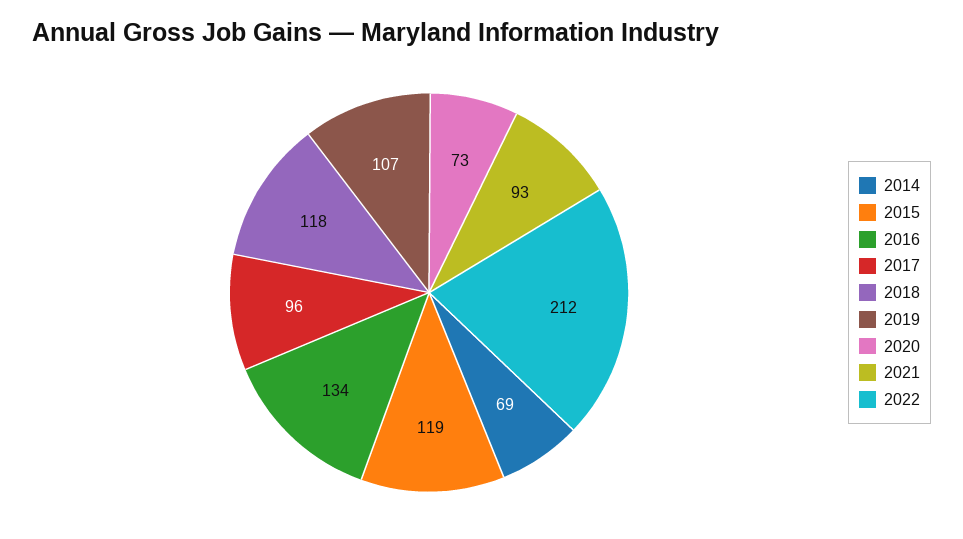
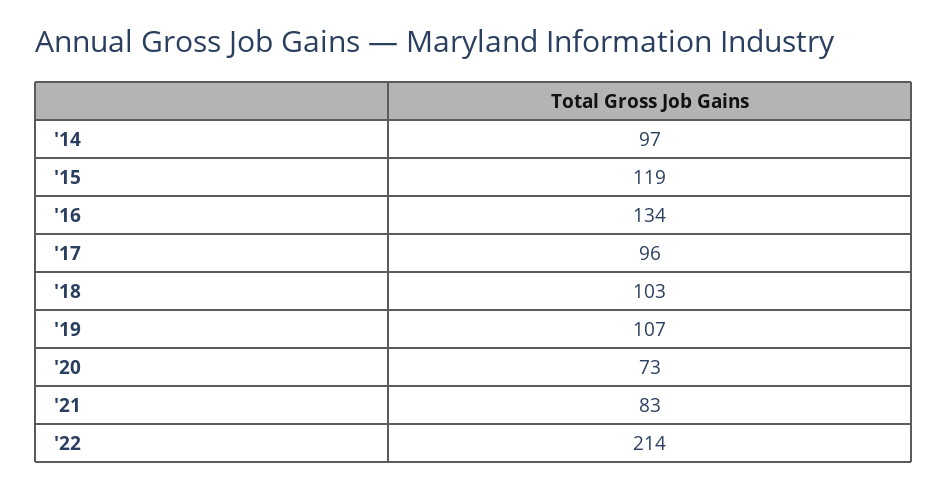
2014: 69 -> 97
2018: 118 -> 103
2021: 93 -> 83
2022: 212 -> 214

